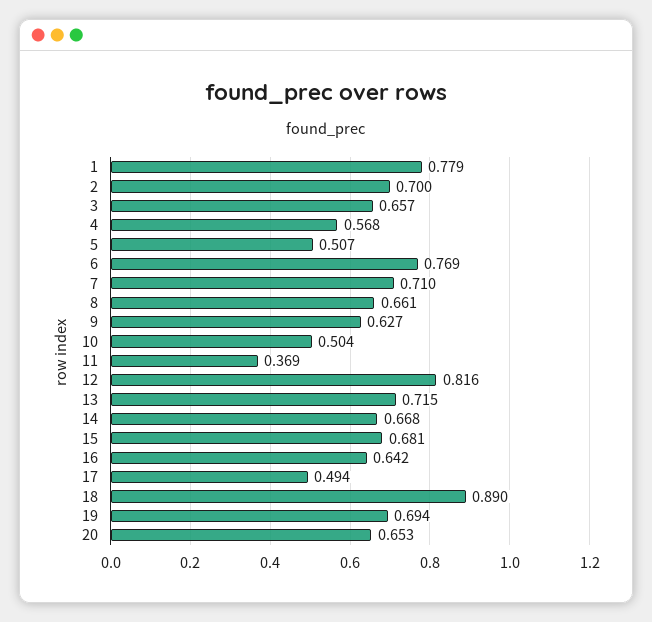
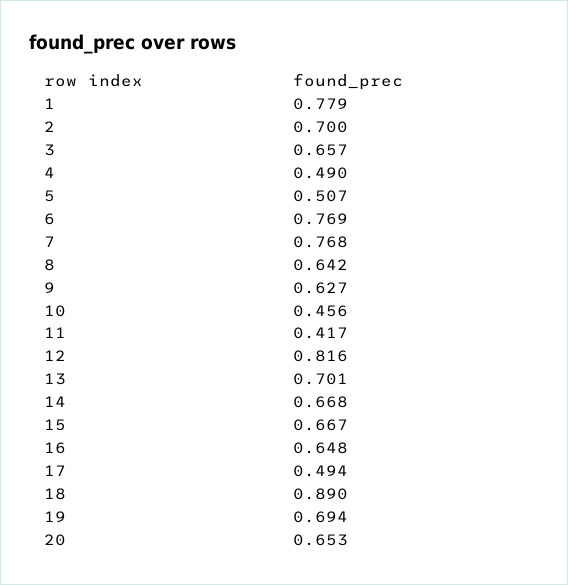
4: 0.568 -> 0.49
7: 0.71 -> 0.768
8: 0.661 -> 0.642
10: 0.504 -> 0.456
11: 0.369 -> 0.417
13: 0.715 -> 0.701
15: 0.681 -> 0.667
16: 0.642 -> 0.648

